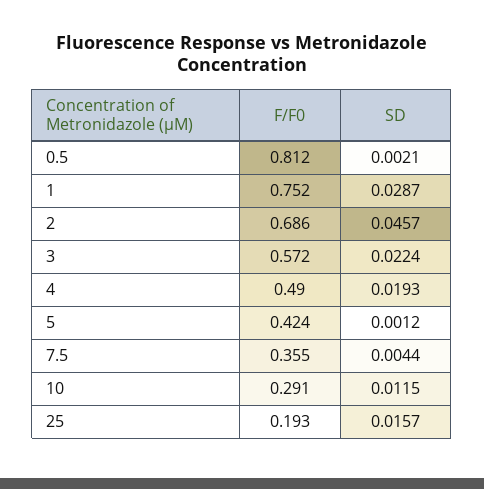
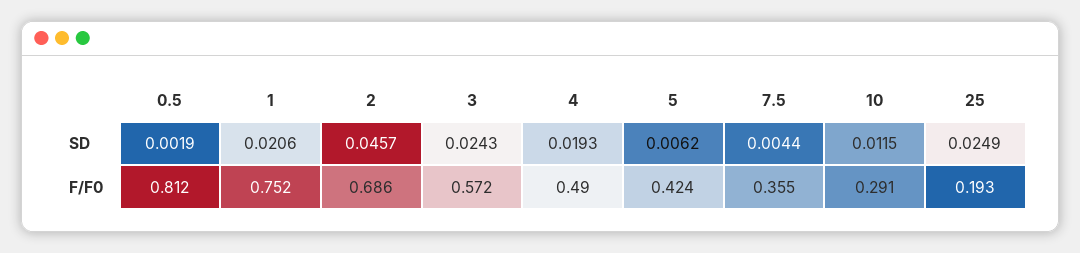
SD, 0.5: 0.0021 -> 0.0019
SD, 1: 0.0287 -> 0.0206
SD, 3: 0.0224 -> 0.0243
SD, 5: 0.0012 -> 0.0062
SD, 25: 0.0157 -> 0.0249

